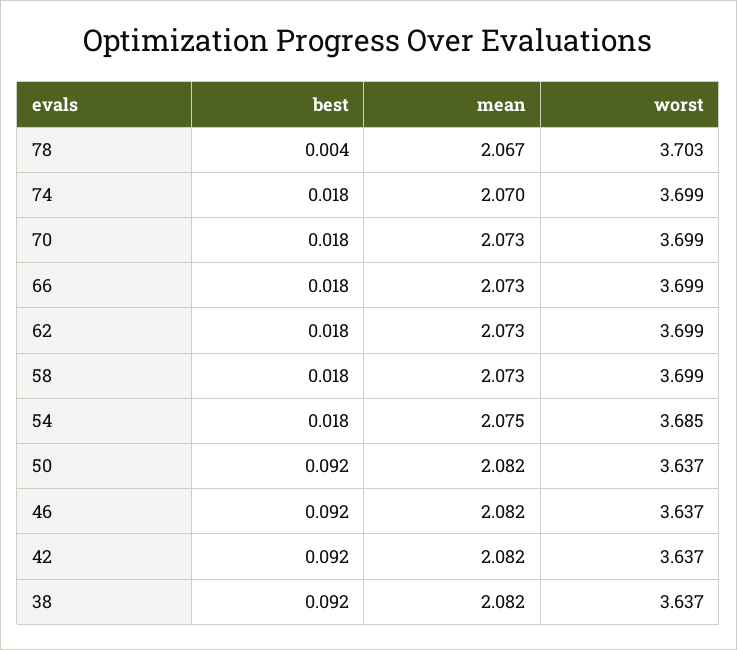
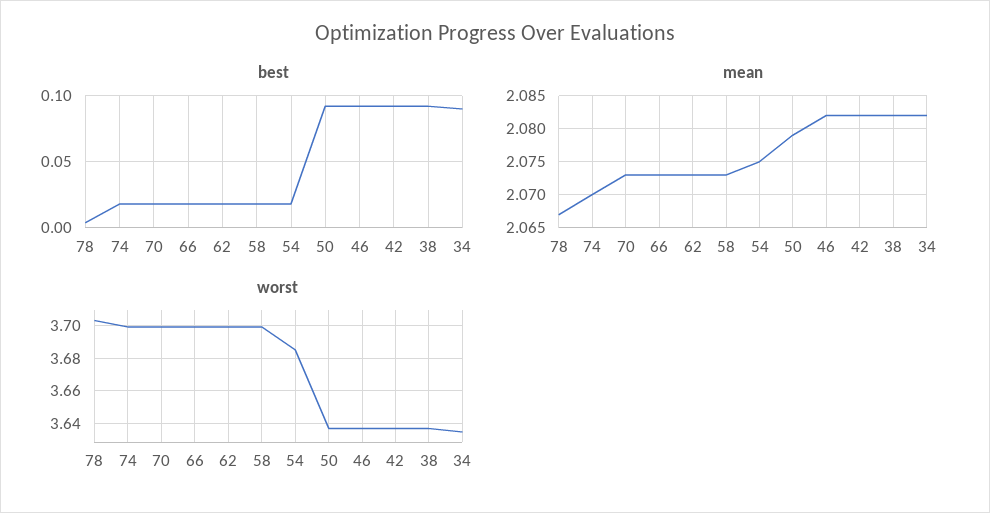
mean, 50: 2.082 -> 2.079
best, 34: none -> 0.09
mean, 34: none -> 2.082
worst, 34: none -> 3.635

